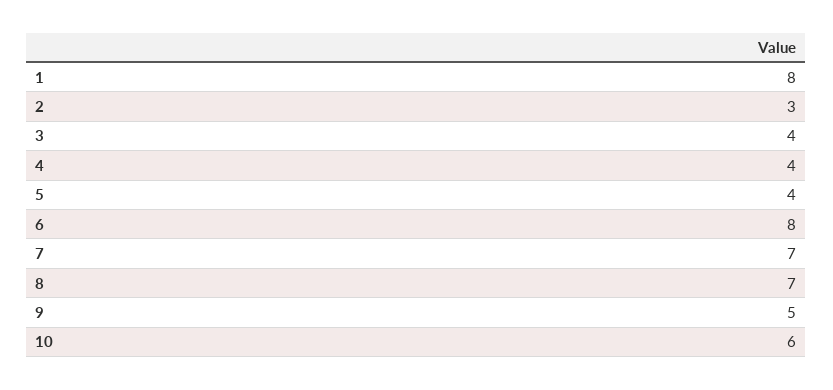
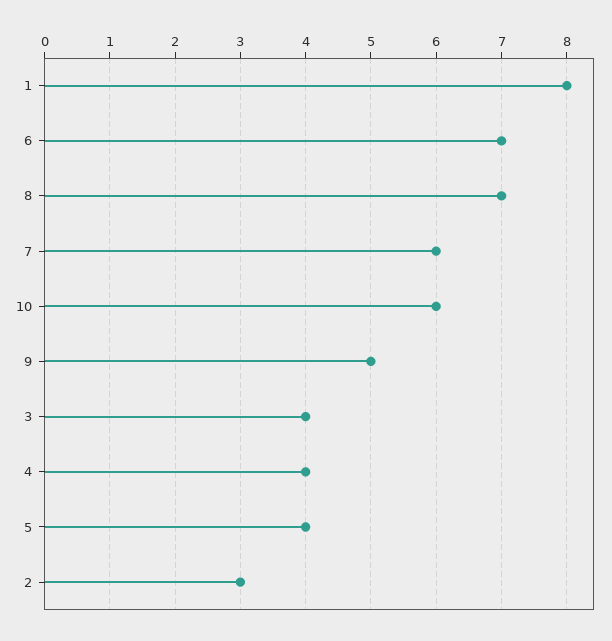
6: 8 -> 7
7: 7 -> 6

